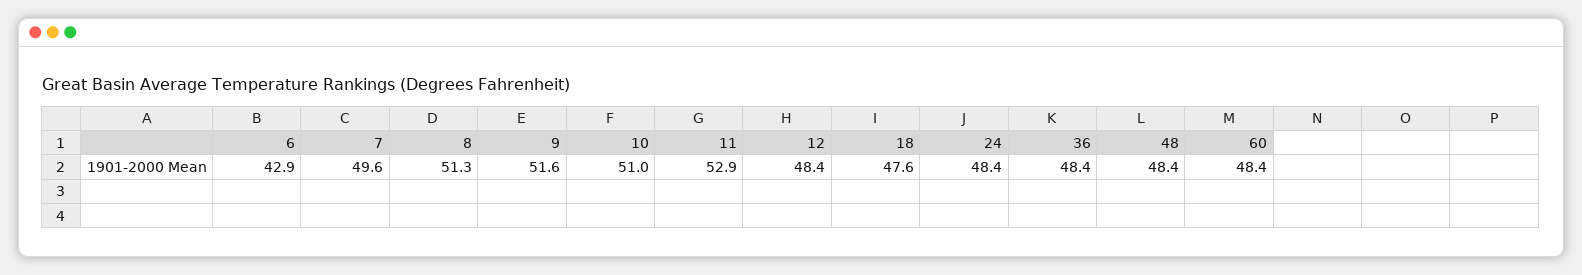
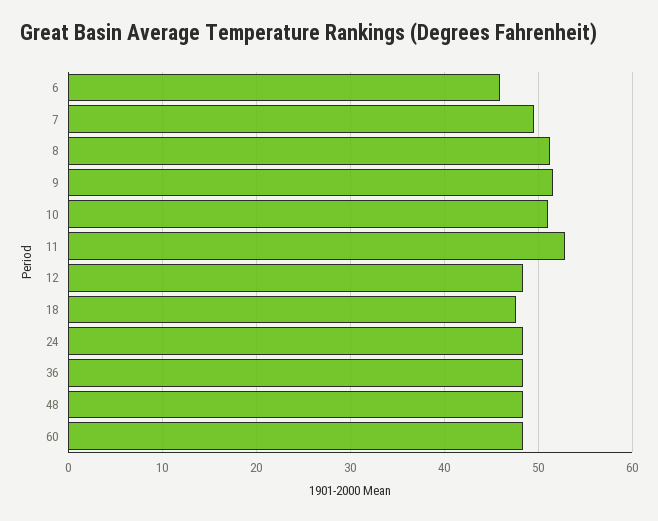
6: 42.9 -> 46

